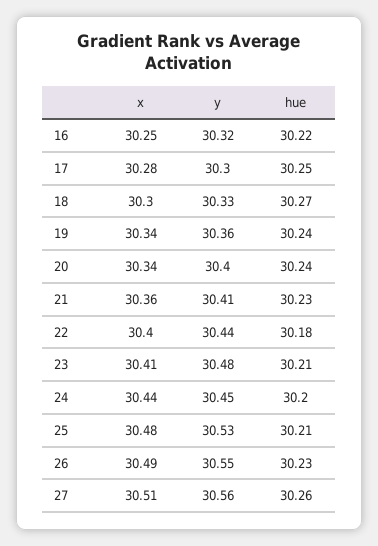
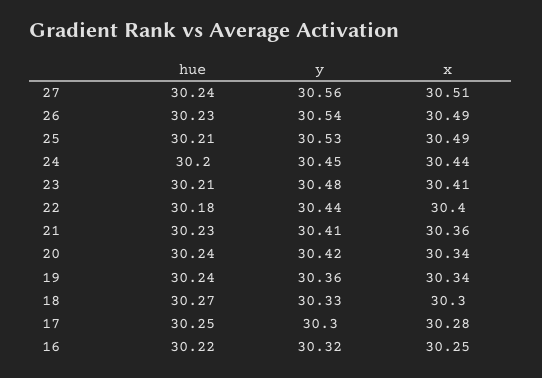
y, 20: 30.4 -> 30.42
x, 25: 30.48 -> 30.49
y, 26: 30.55 -> 30.54
hue, 27: 30.26 -> 30.24

